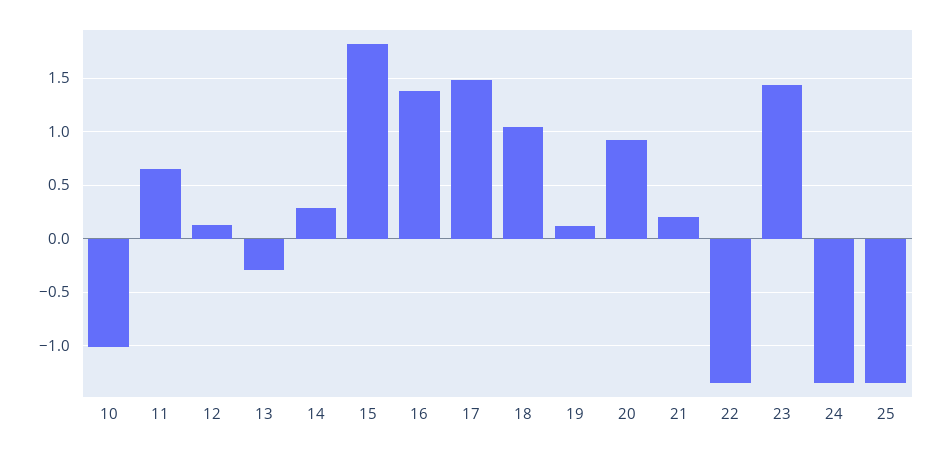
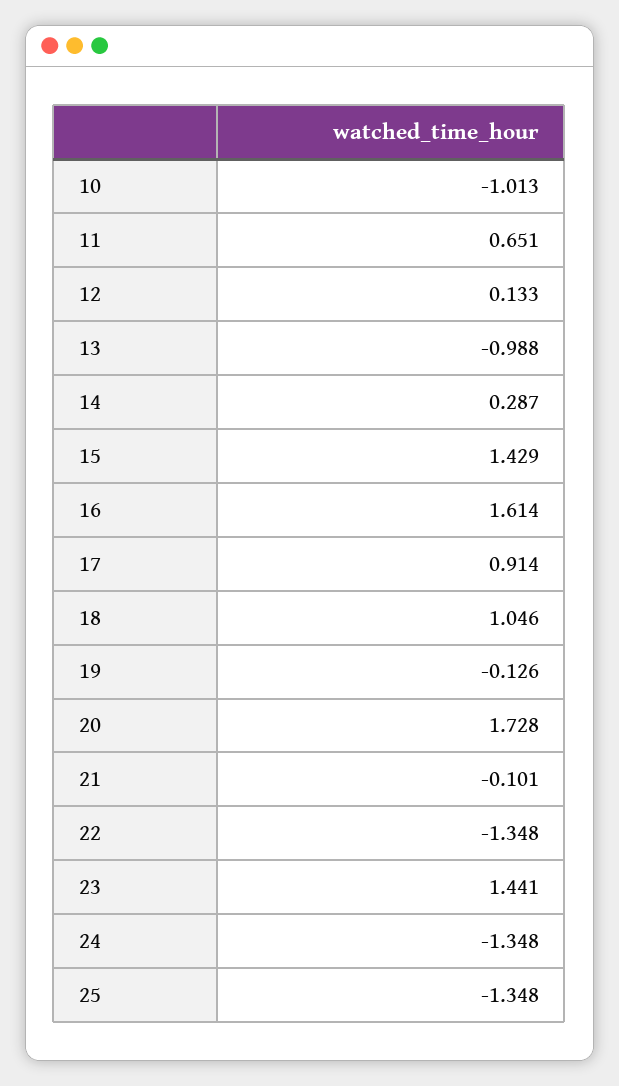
13: -0.3 -> -0.988
15: 1.8 -> 1.429
16: 1.4 -> 1.614
17: 1.5 -> 0.914
19: 0.1 -> -0.126
20: 0.9 -> 1.728
21: 0.2 -> -0.101

